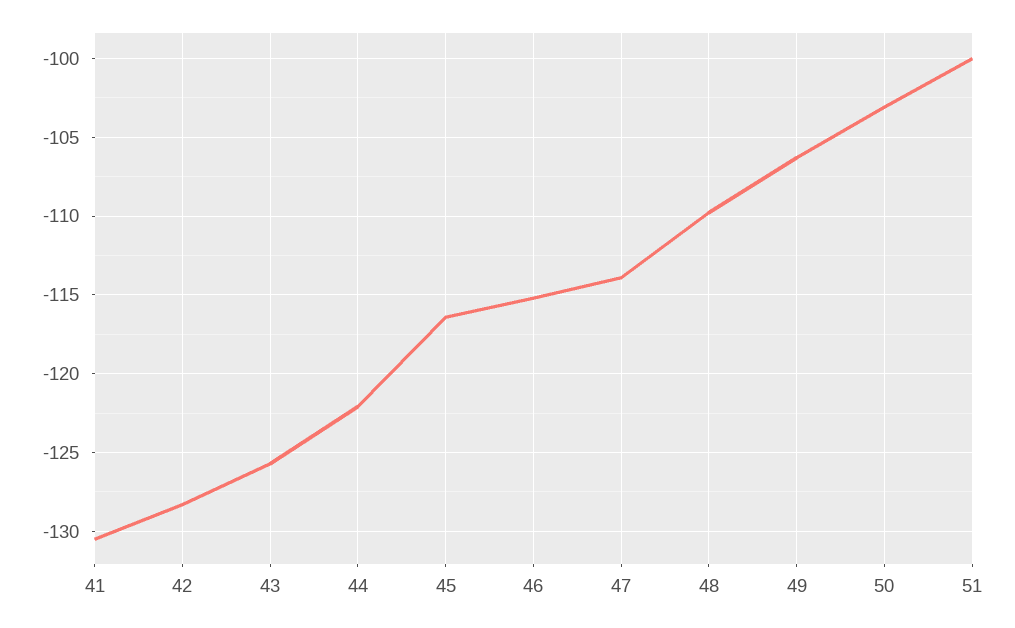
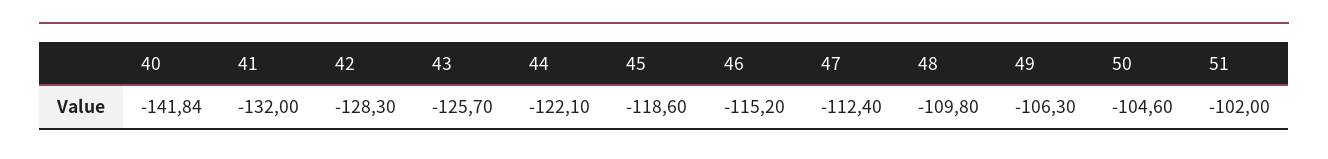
41: -130.5 -> -132
45: -116.5 -> -118.6
47: -114 -> -112.4
50: -103 -> -104.6
51: -100 -> -102
40: none -> -141.84

